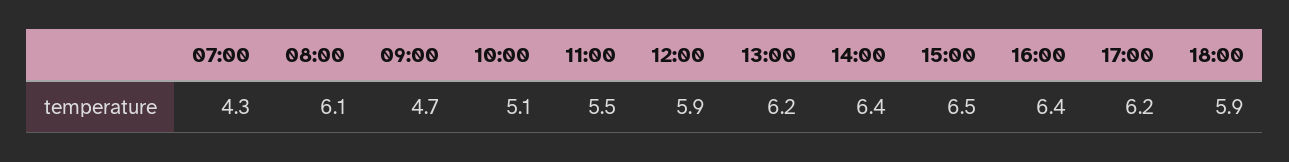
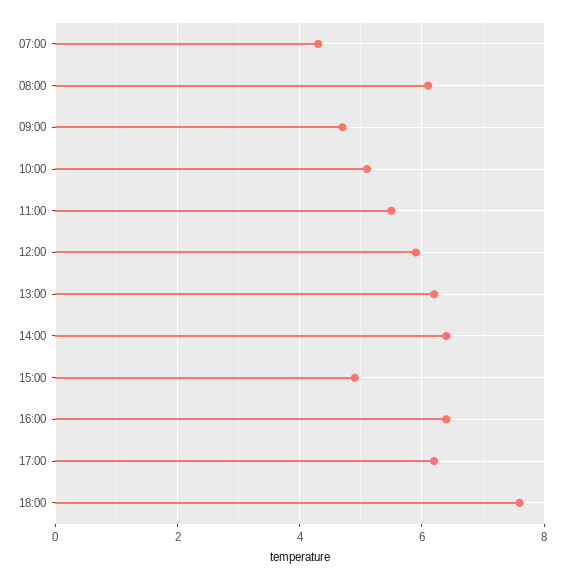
15:00: 6.5 -> 5
18:00: 5.9 -> 7.5

